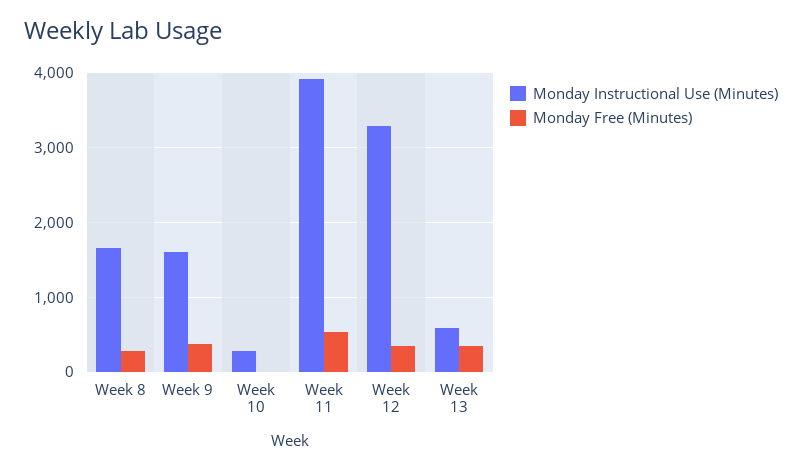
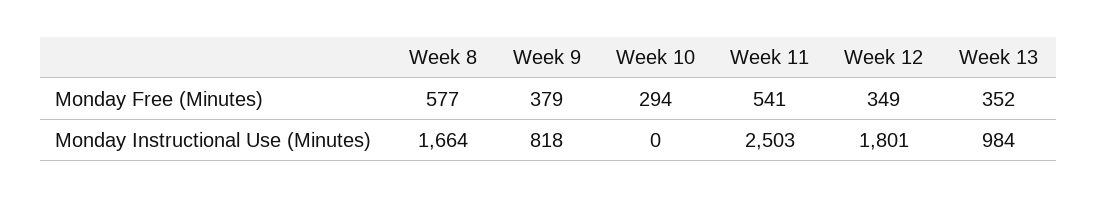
Monday Free (Minutes), Week 8: 300 -> 577
Monday Instructional Use (Minutes), Week 9: 1600 -> 818
Monday Instructional Use (Minutes), Week 10: 300 -> 0
Monday Free (Minutes), Week 10: 0 -> 294
Monday Instructional Use (Minutes), Week 11: 3900 -> 2503
Monday Instructional Use (Minutes), Week 12: 3300 -> 1801
Monday Instructional Use (Minutes), Week 13: 600 -> 984

